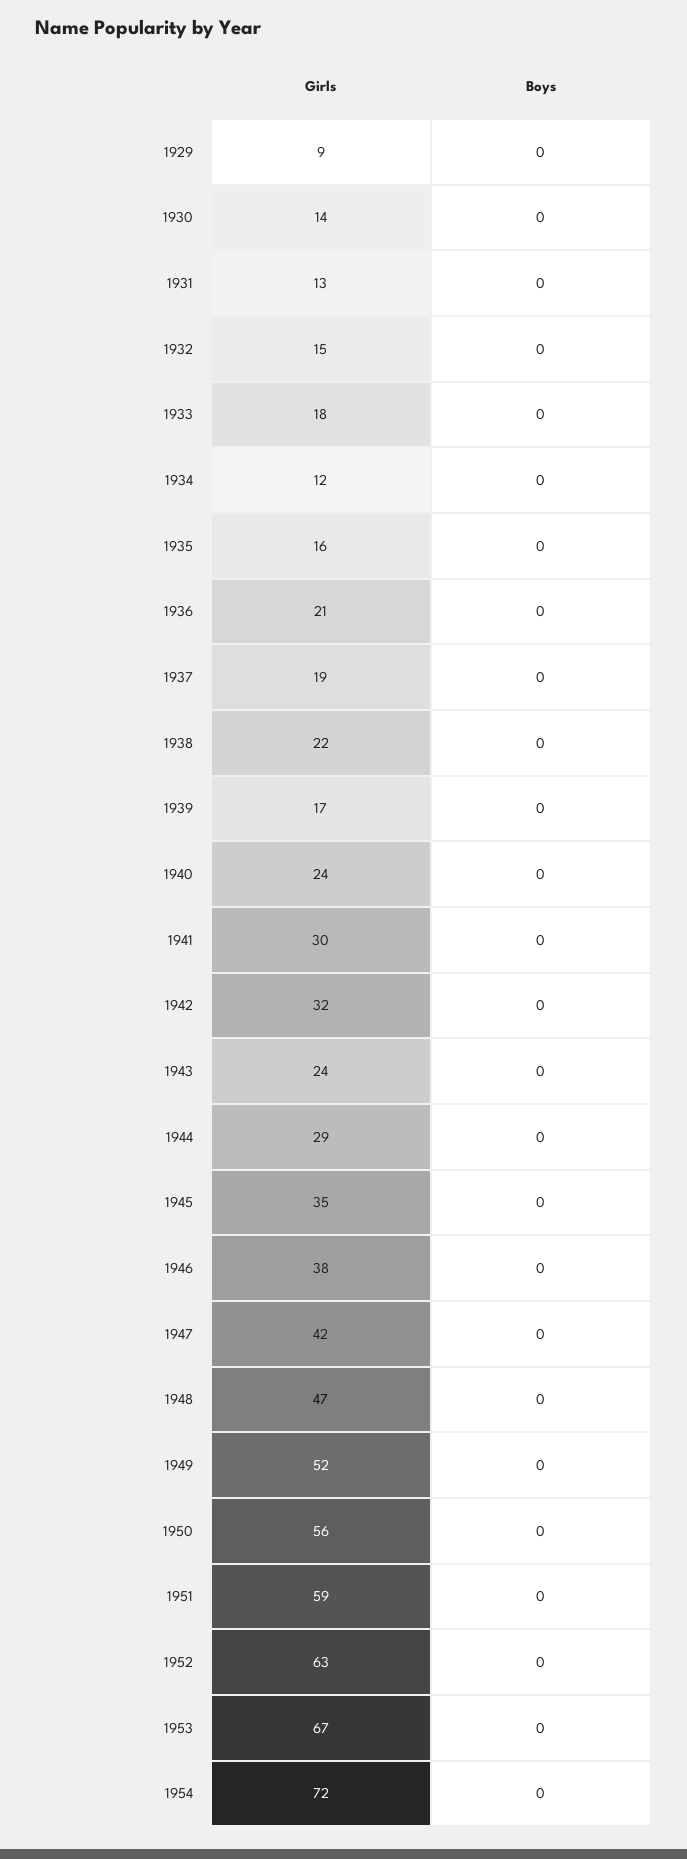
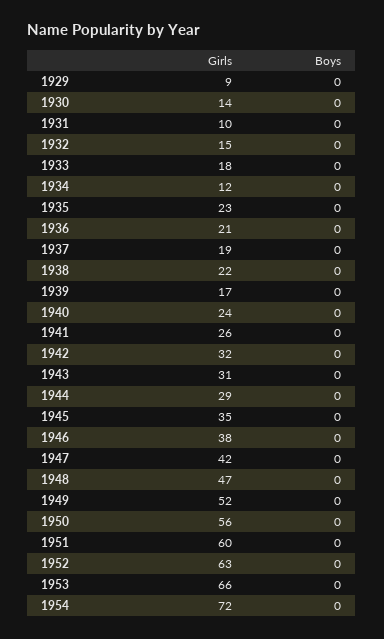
Girls, 1931: 13 -> 10
Girls, 1935: 16 -> 23
Girls, 1941: 30 -> 26
Girls, 1943: 24 -> 31
Girls, 1951: 59 -> 60
Girls, 1953: 67 -> 66

